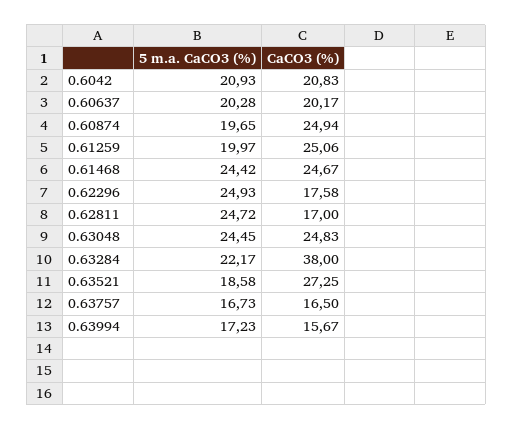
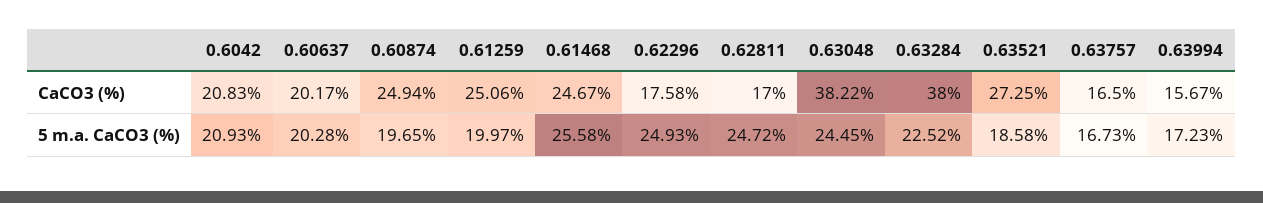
5 m.a. CaCO3 (%), 0.61468: 24.42 -> 25.58
CaCO3 (%), 0.63048: 24.83 -> 38.22
5 m.a. CaCO3 (%), 0.63284: 22.17 -> 22.52

